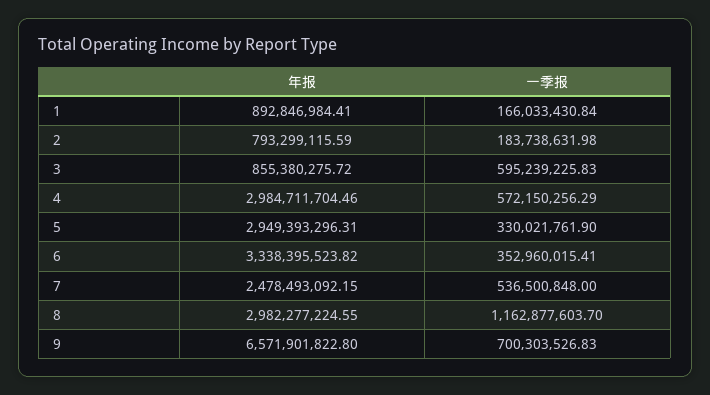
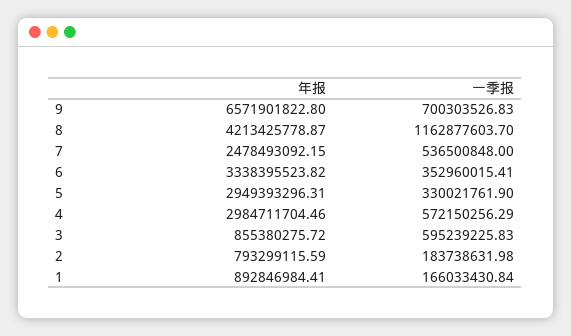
年报, 8: 2982277224.55 -> 4213425778.87

